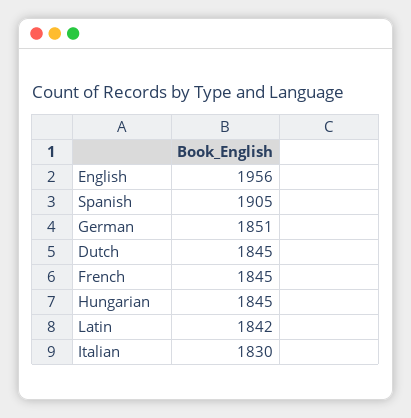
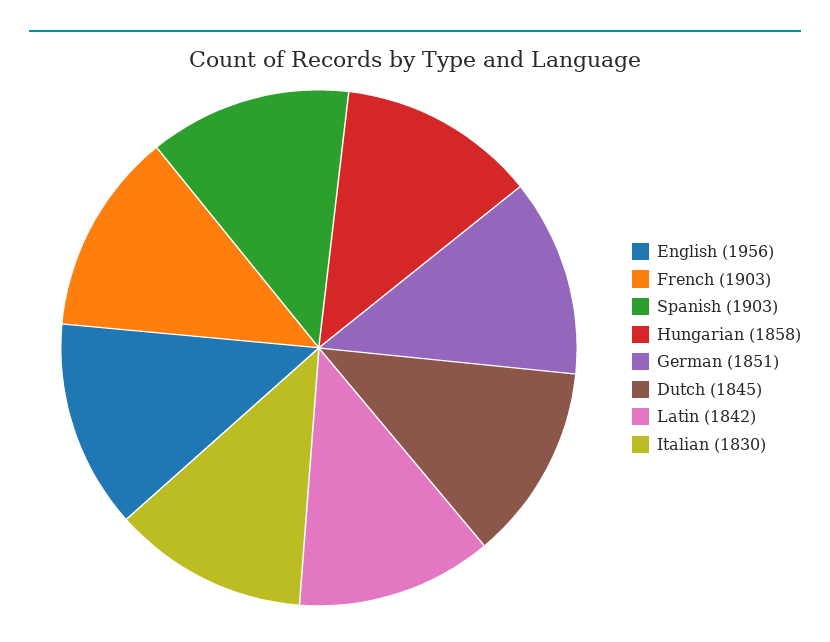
Spanish: 1905 -> 1903
French: 1845 -> 1903
Hungarian: 1845 -> 1858

